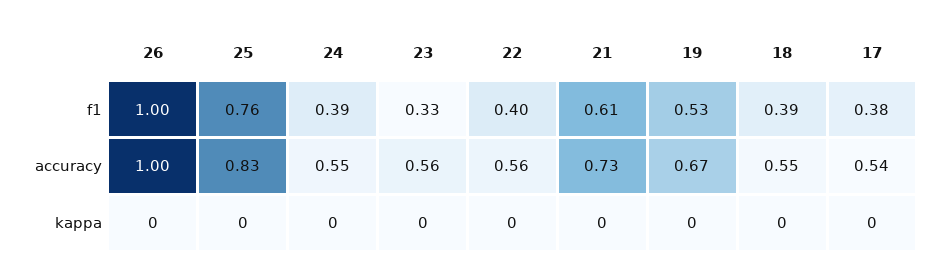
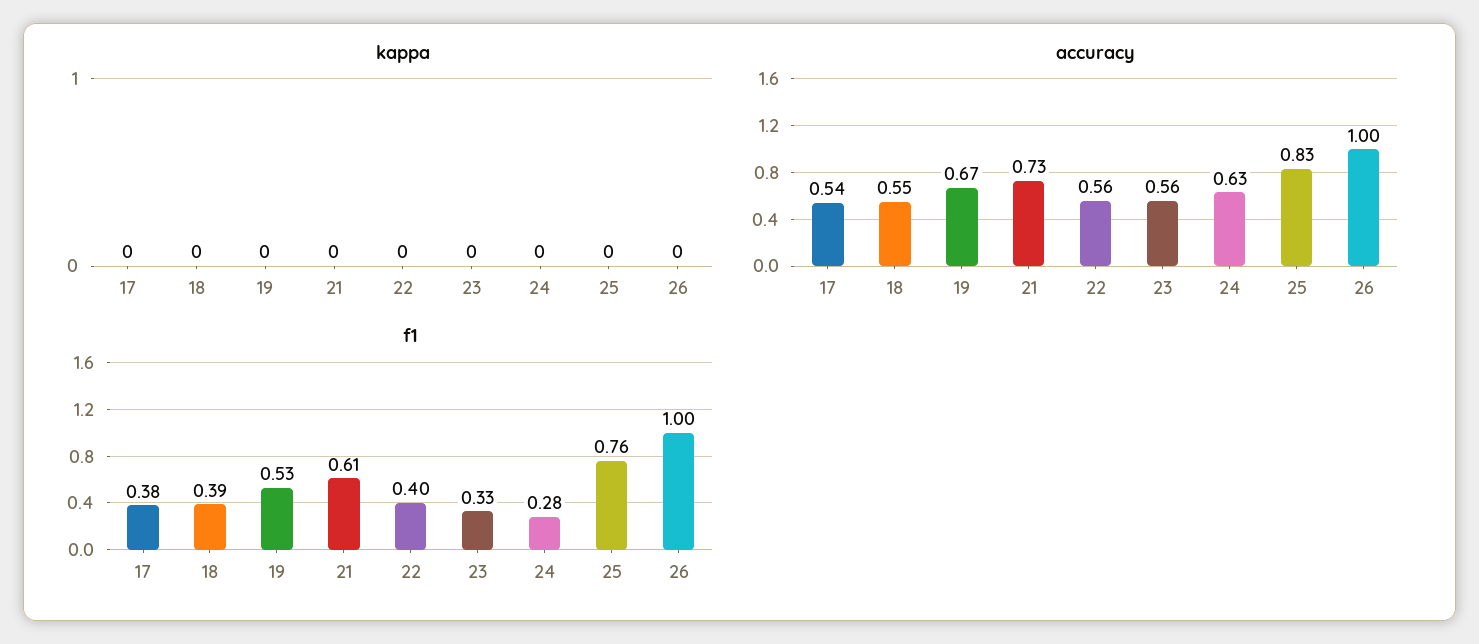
f1, 24: 0.39 -> 0.28
accuracy, 24: 0.55 -> 0.63

